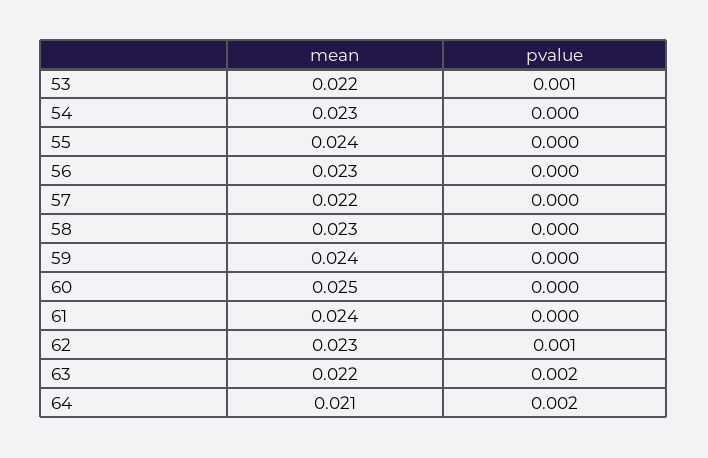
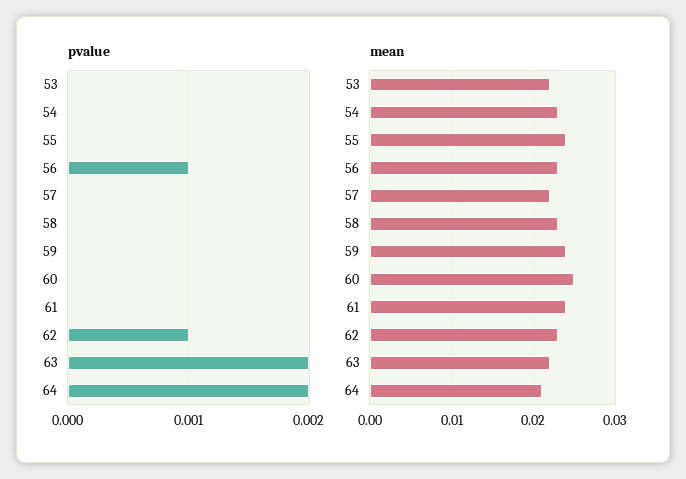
pvalue, 53: 0.001 -> 0
pvalue, 56: 0 -> 0.001

